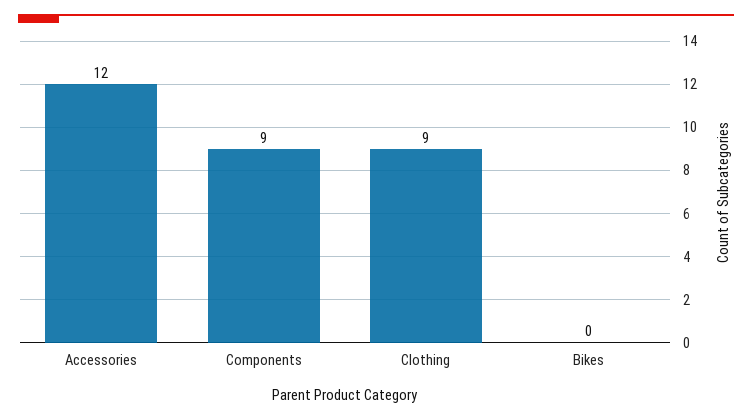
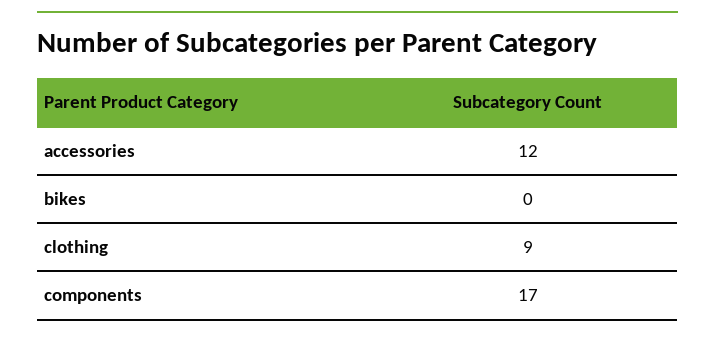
Components: 9 -> 17

